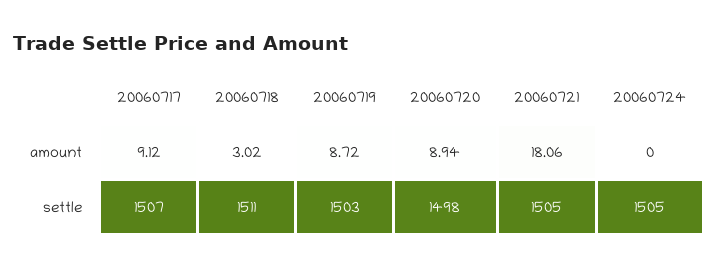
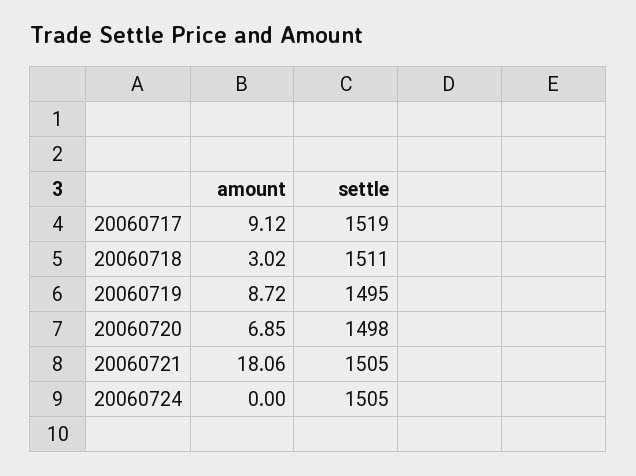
20060720, amount: 8.94 -> 6.85
20060717, settle: 1507 -> 1519
20060719, settle: 1503 -> 1495

